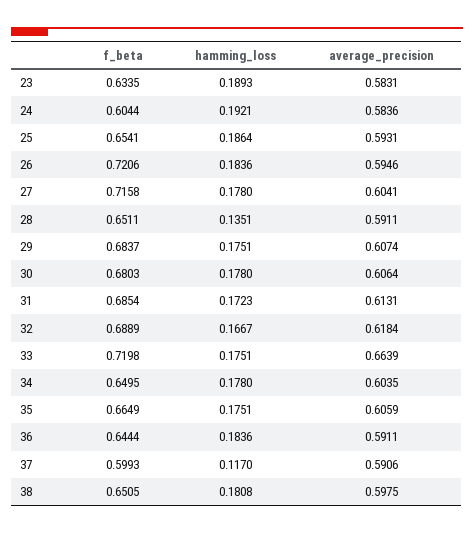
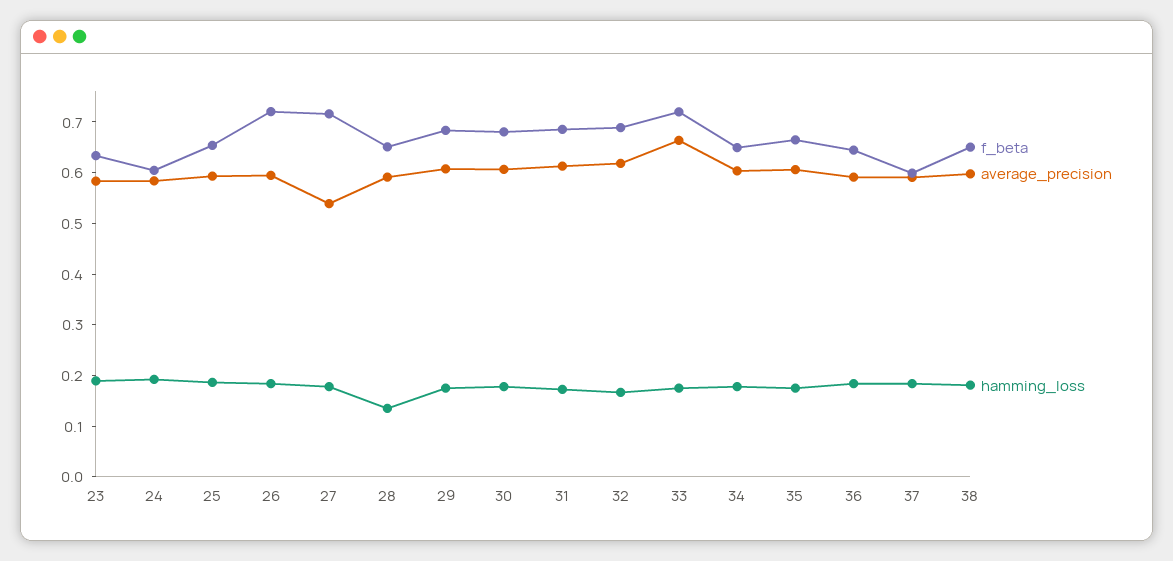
average_precision, 27: 0.6041 -> 0.54
hamming_loss, 37: 0.117 -> 0.18

